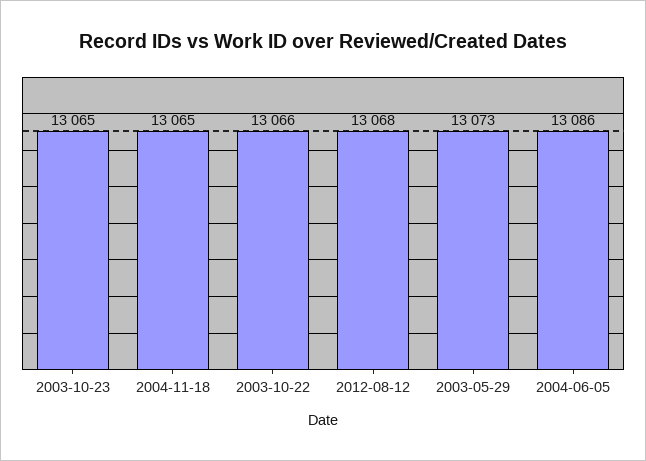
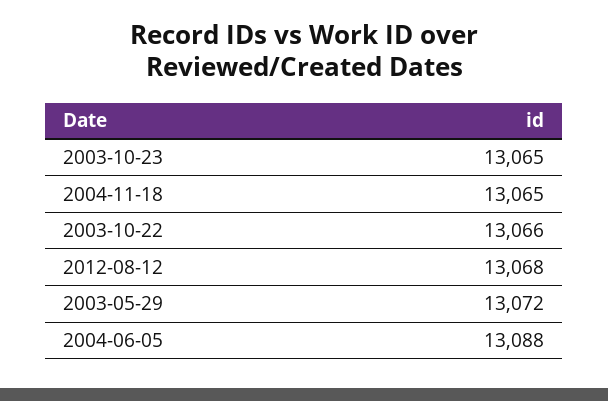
2003-05-29: 13073 -> 13072
2004-06-05: 13086 -> 13088

